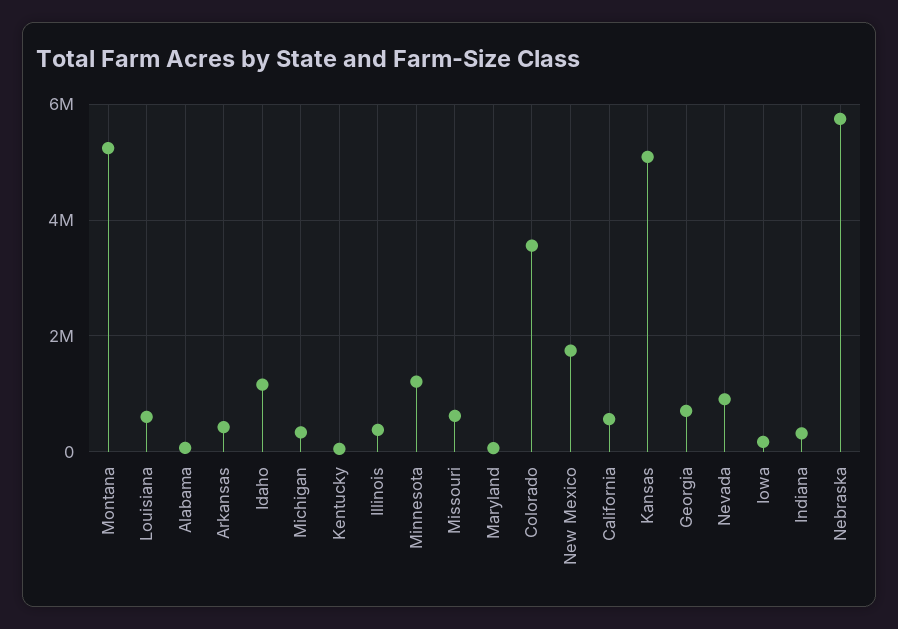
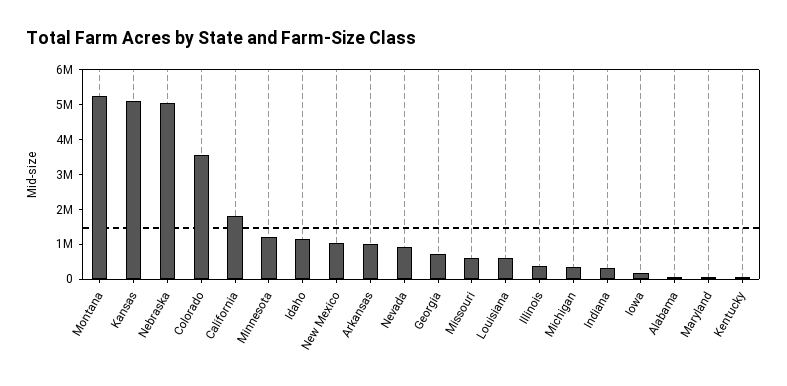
Arkansas: 400000 -> 1000000
New Mexico: 1800000 -> 1000000
California: 600000 -> 1750000
Nebraska: 5800000 -> 5000000

